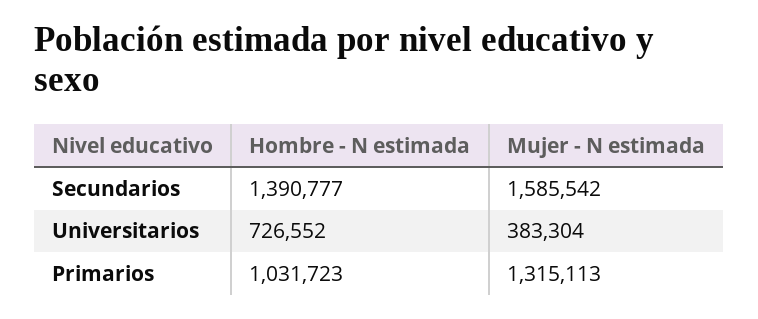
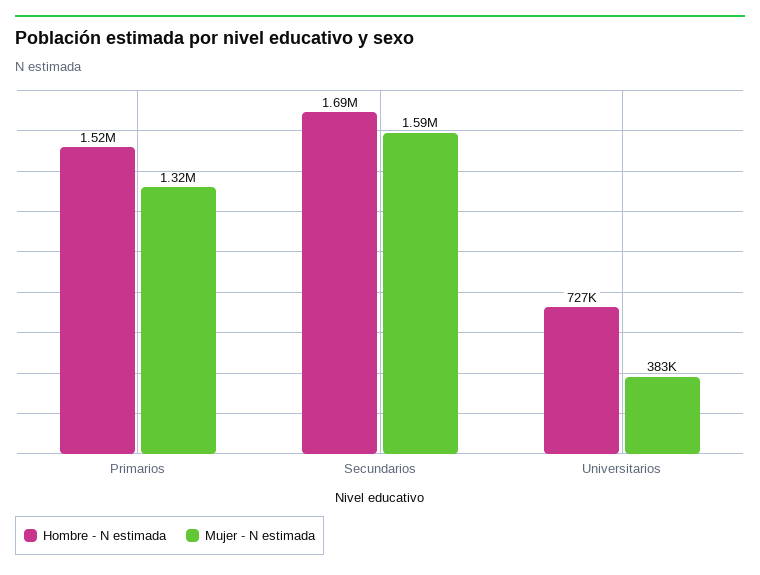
Hombre - N estimada, Secundarios: 1390777 -> 1690000
Hombre - N estimada, Primarios: 1031723 -> 1520000

